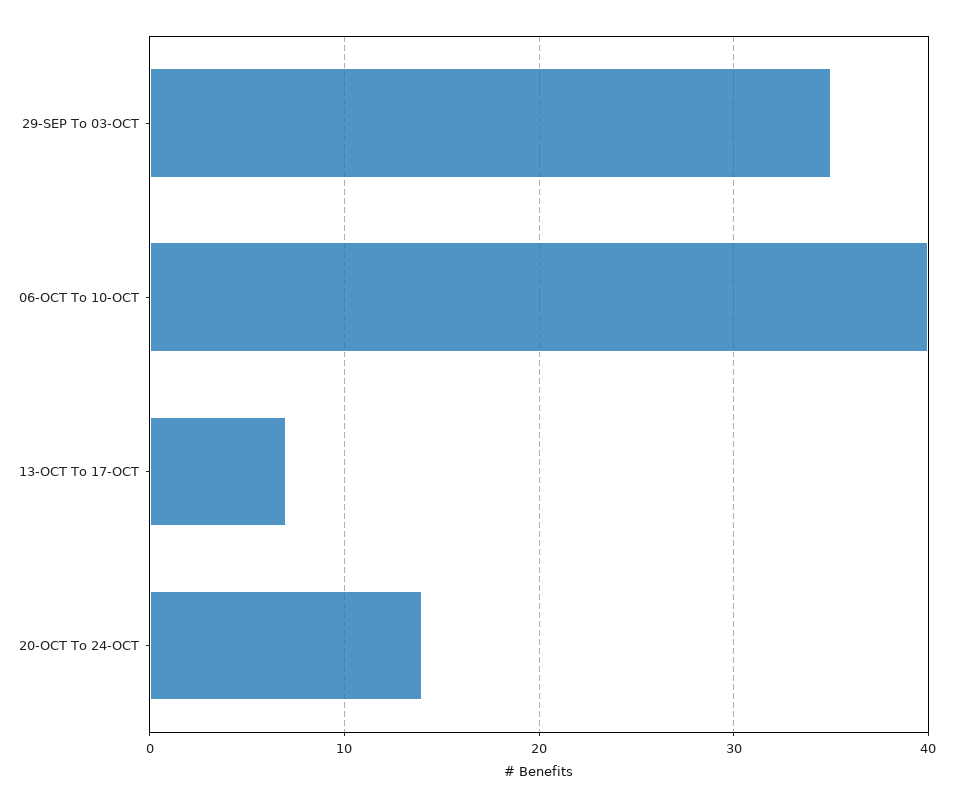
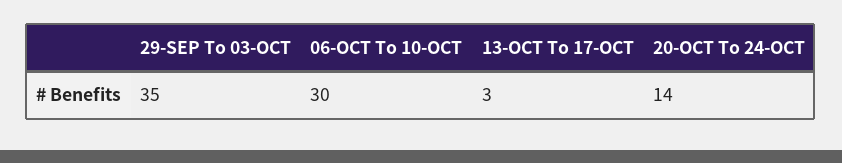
06-OCT To 10-OCT: 40 -> 30
13-OCT To 17-OCT: 7 -> 3

